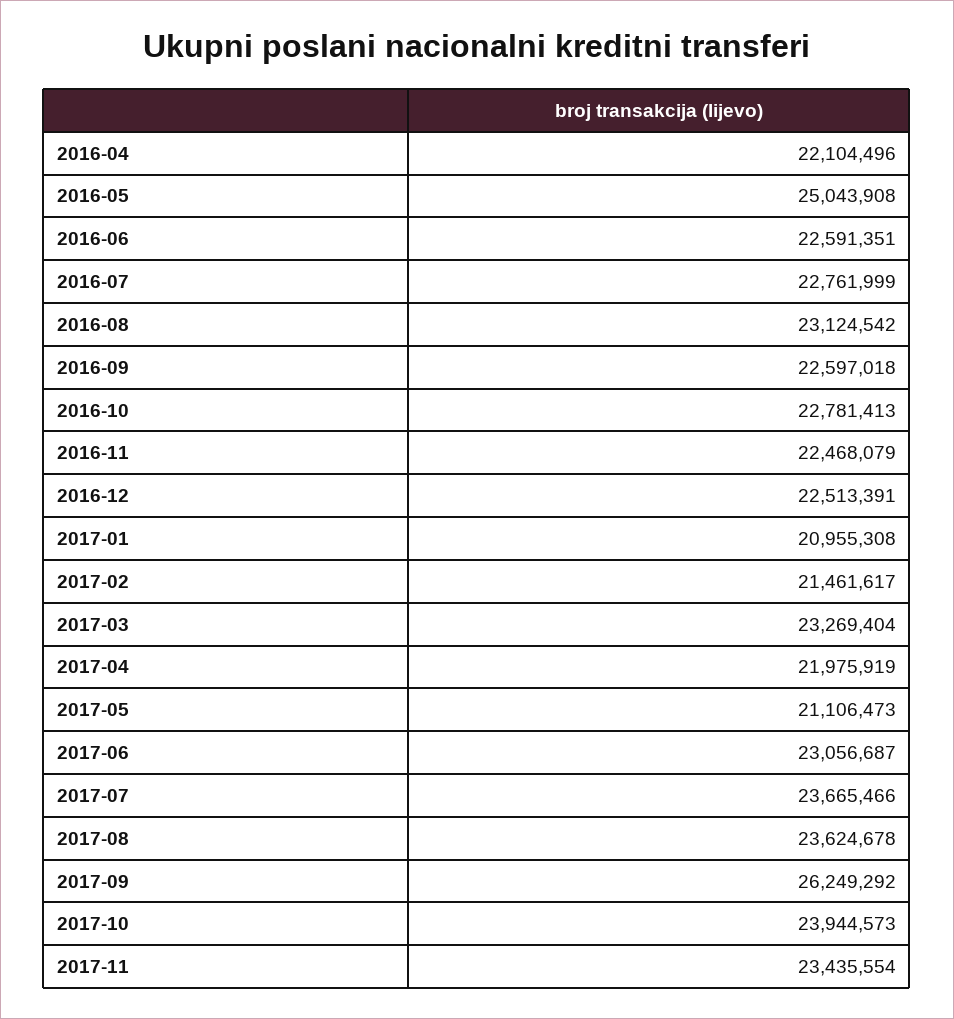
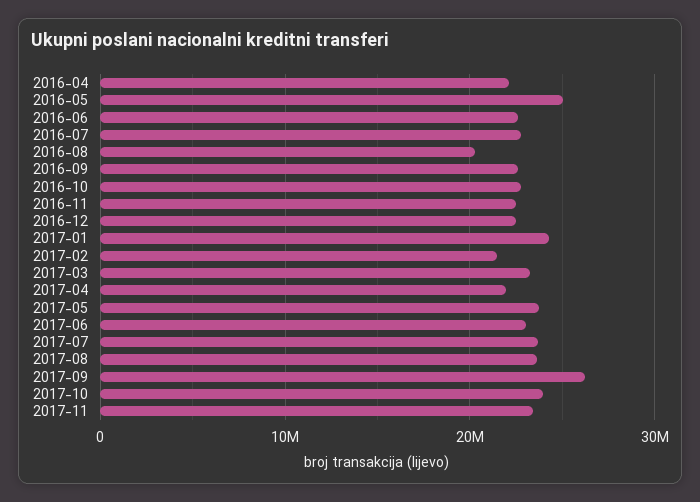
2016-08: 23124542 -> 20000000
2017-01: 20955308 -> 24000000
2017-05: 21106473 -> 24000000

